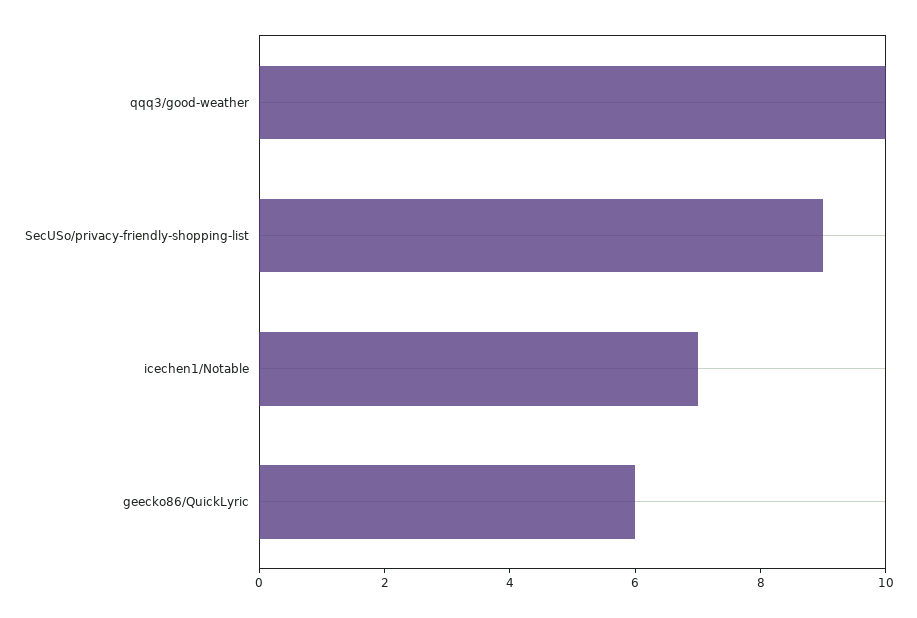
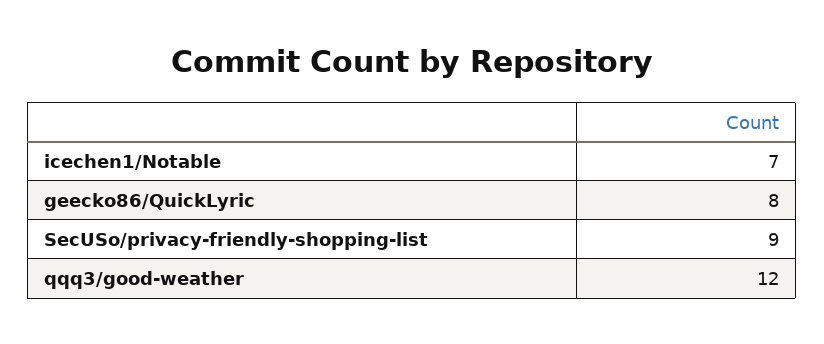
qqq3/good-weather: 10 -> 12
geecko86/QuickLyric: 6 -> 8

